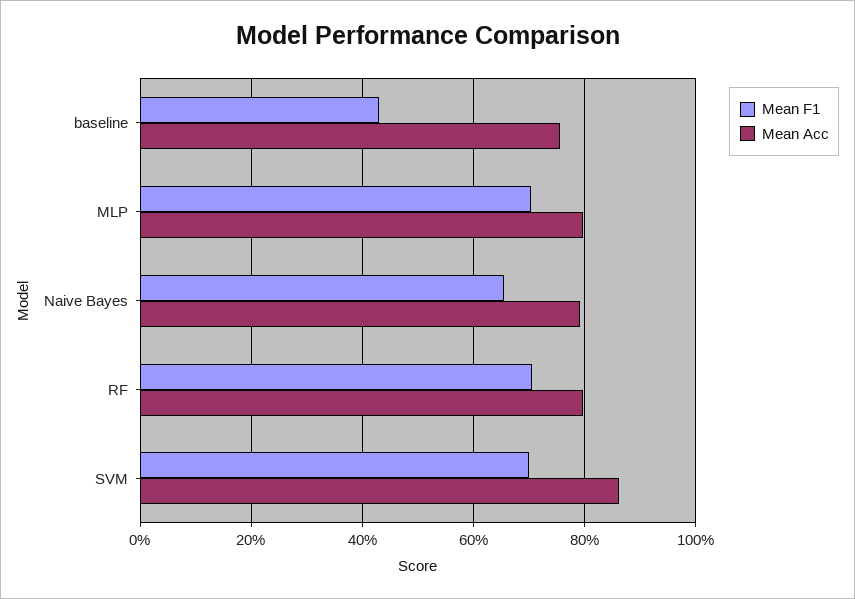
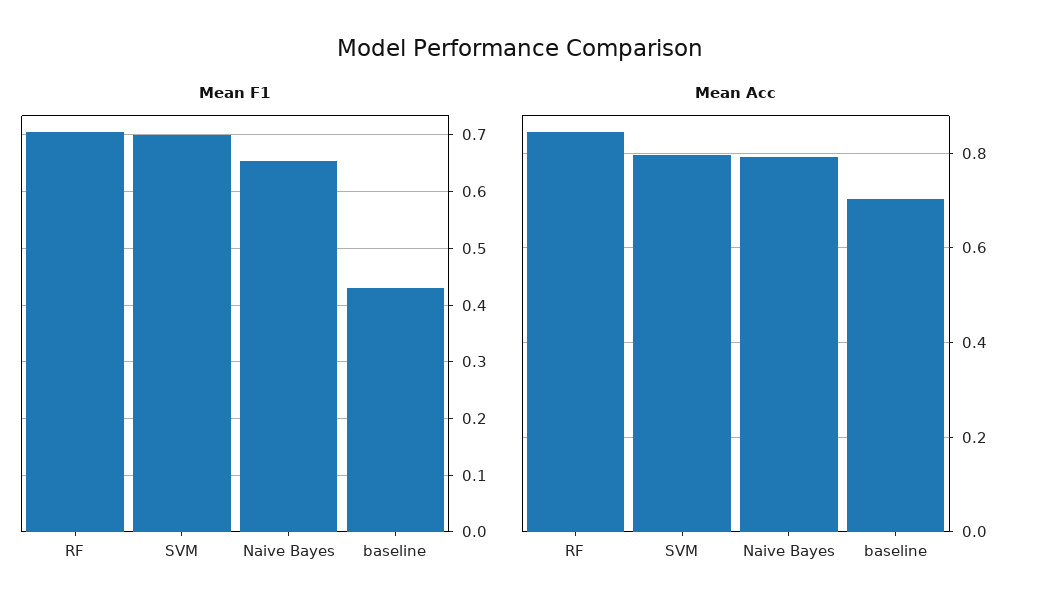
Mean Acc, baseline: 0.76 -> 0.7
Mean F1, MLP: 0.7 -> none
Mean Acc, MLP: 0.8 -> none
Mean Acc, RF: 0.8 -> 0.84
Mean Acc, SVM: 0.86 -> 0.8

